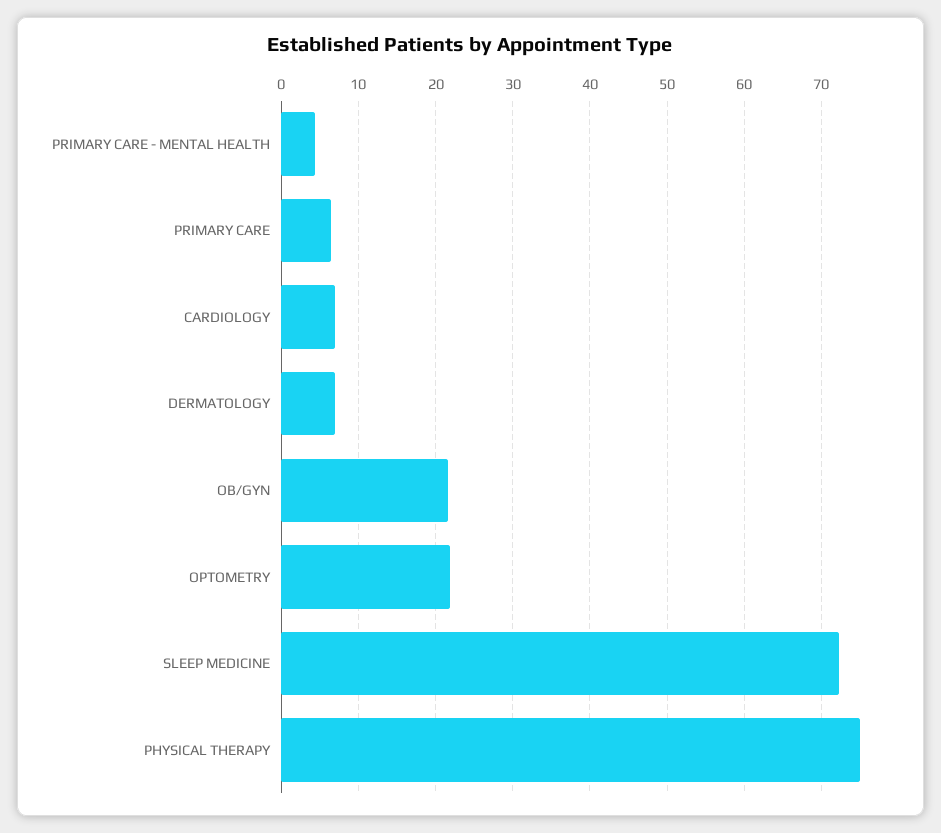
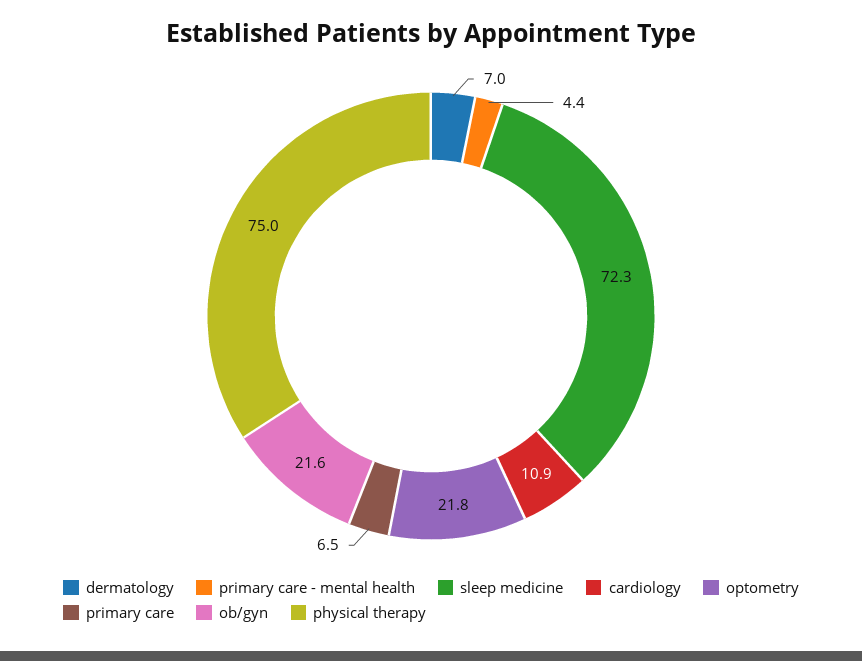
CARDIOLOGY: 7 -> 10.9

